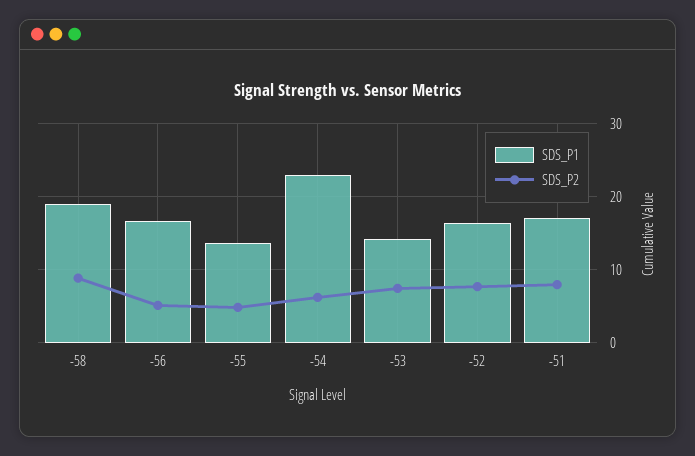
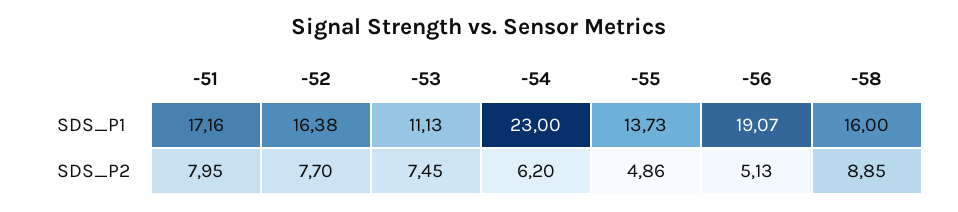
SDS_P1, -58: 19 -> 16
SDS_P1, -56: 17 -> 19.07
SDS_P1, -53: 14 -> 11.13

